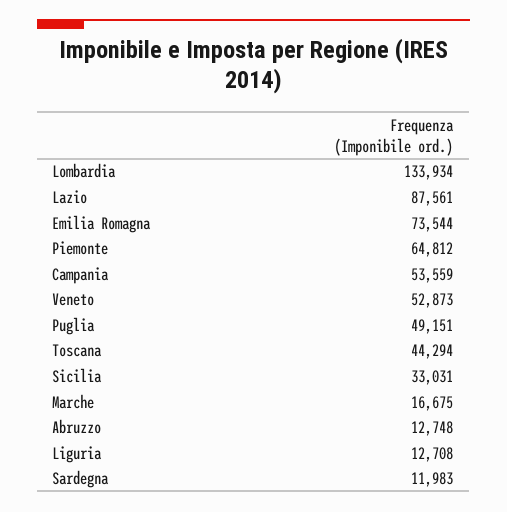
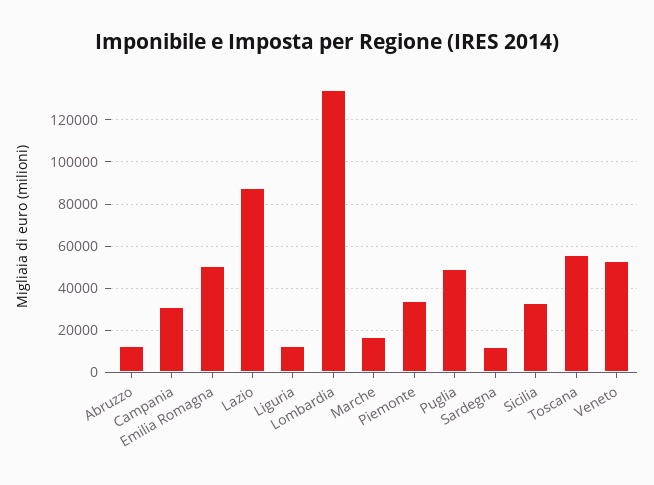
Emilia Romagna: 73544 -> 50000
Piemonte: 64812 -> 35000
Campania: 53559 -> 30000
Toscana: 44294 -> 55000

